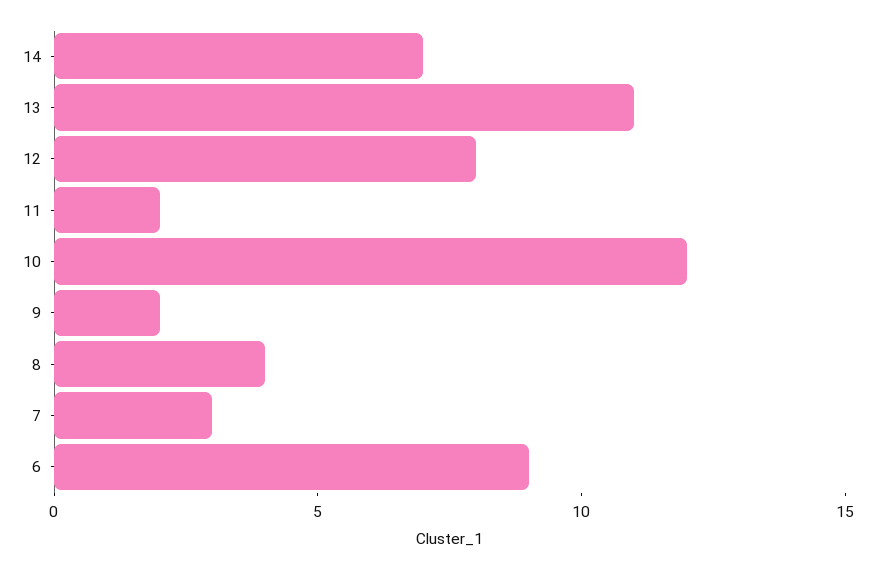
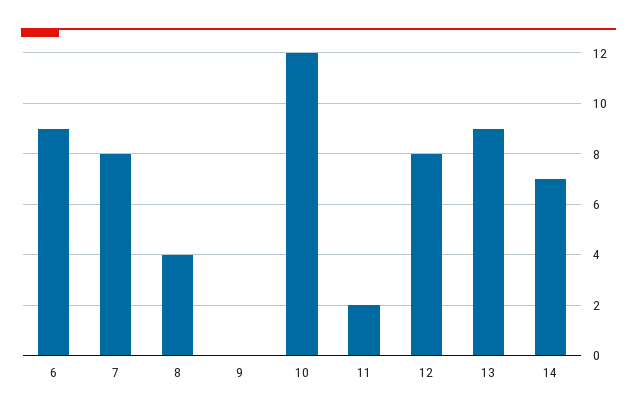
13: 11 -> 9
9: 2 -> 0
7: 3 -> 8

